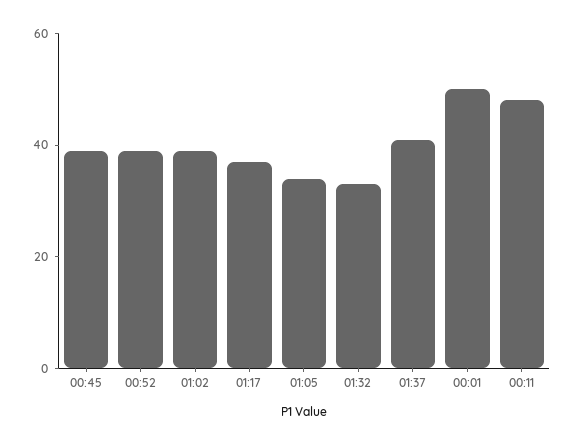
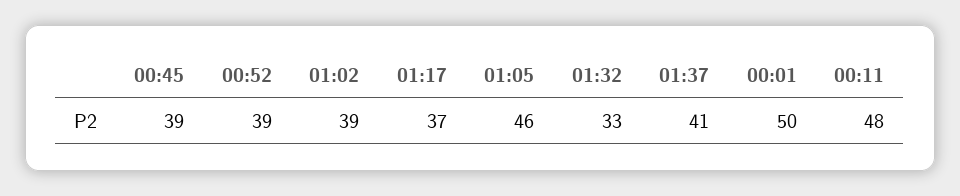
01:05: 35 -> 46

